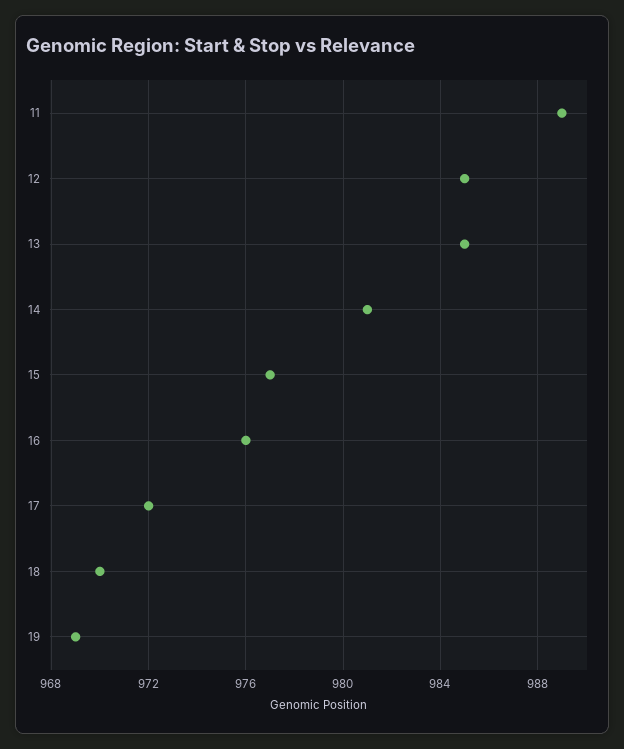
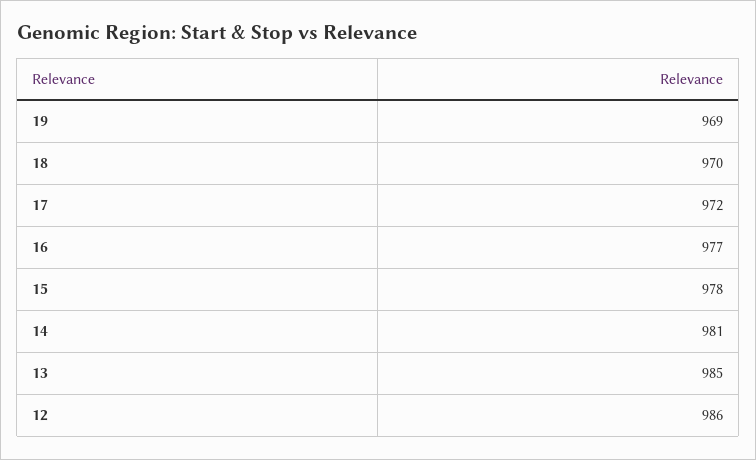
11: 989 -> none
12: 985 -> 986
15: 977 -> 978
16: 976 -> 977

